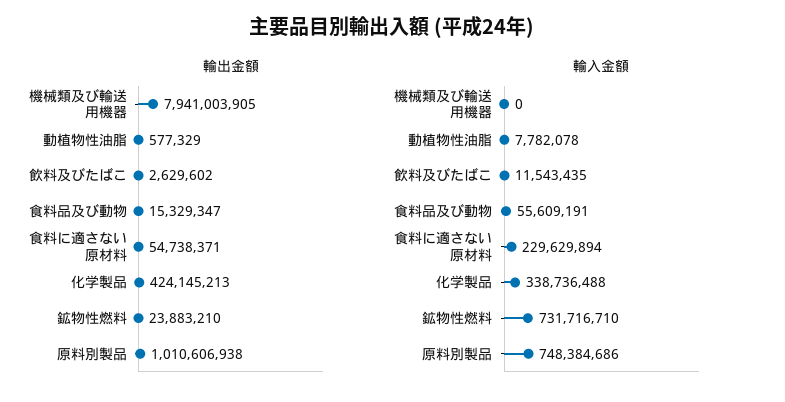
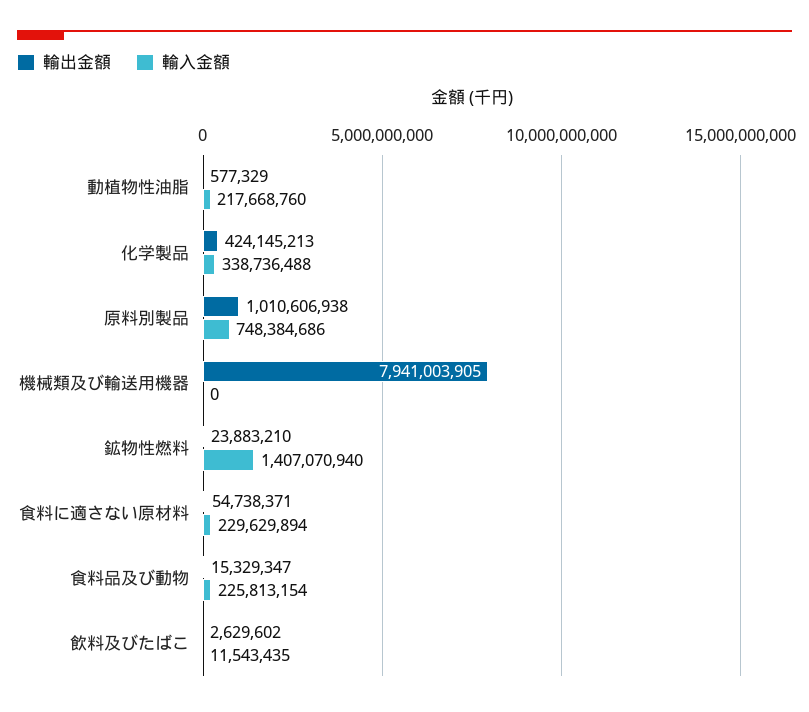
輸入金額, 動植物性油脂: 7782078 -> 217668760
輸入金額, 食料品及び動物: 55609191 -> 225813154
輸入金額, 鉱物性燃料: 731716710 -> 1407070940

